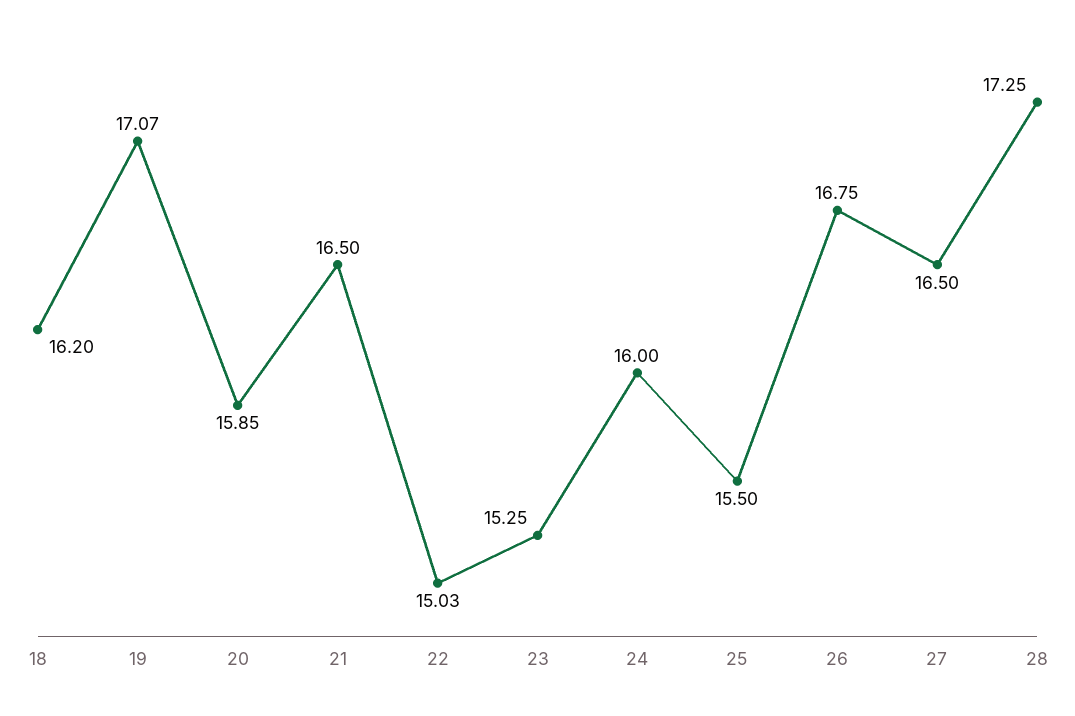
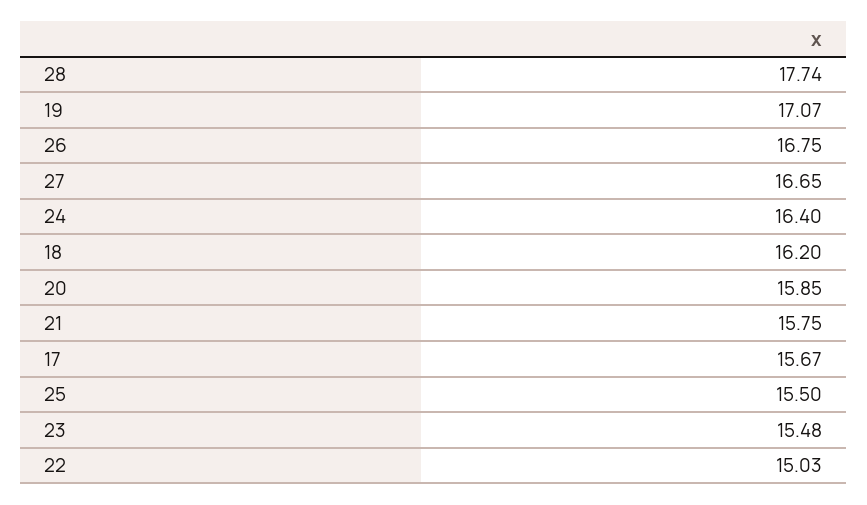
21: 16.5 -> 15.75
23: 15.25 -> 15.48
24: 16 -> 16.4
27: 16.5 -> 16.65
28: 17.25 -> 17.74
17: none -> 15.67

